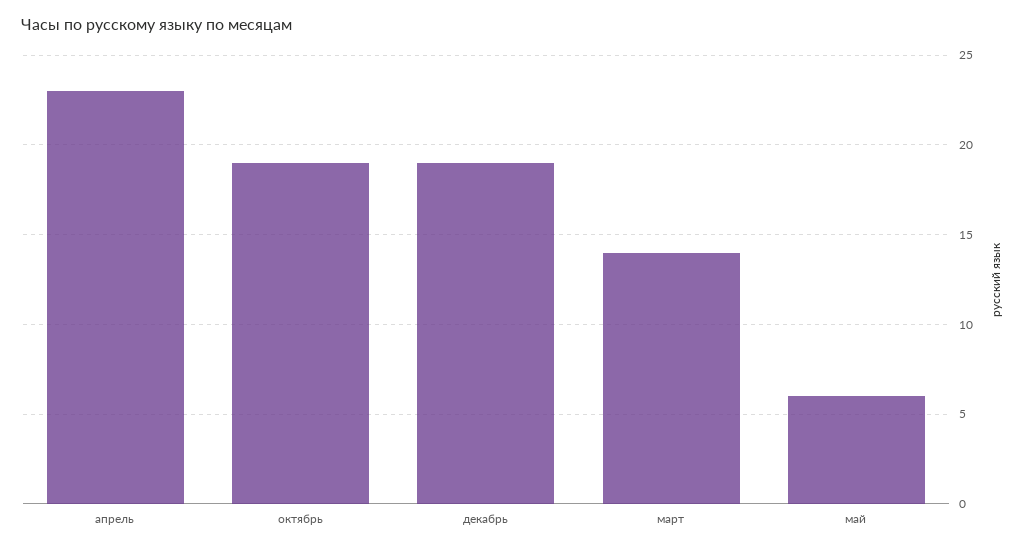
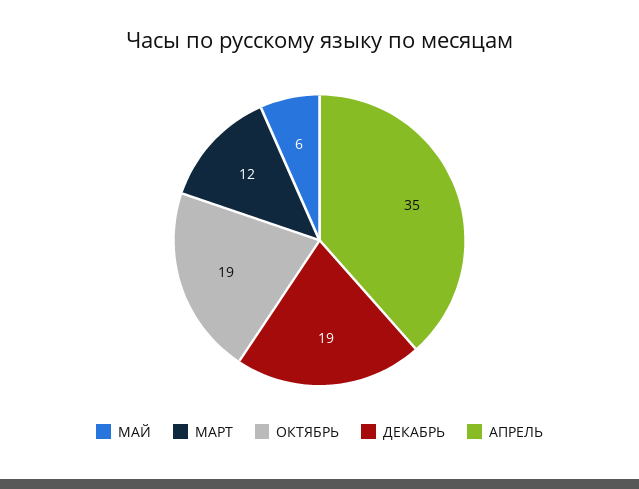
апрель: 23 -> 35
март: 14 -> 12

